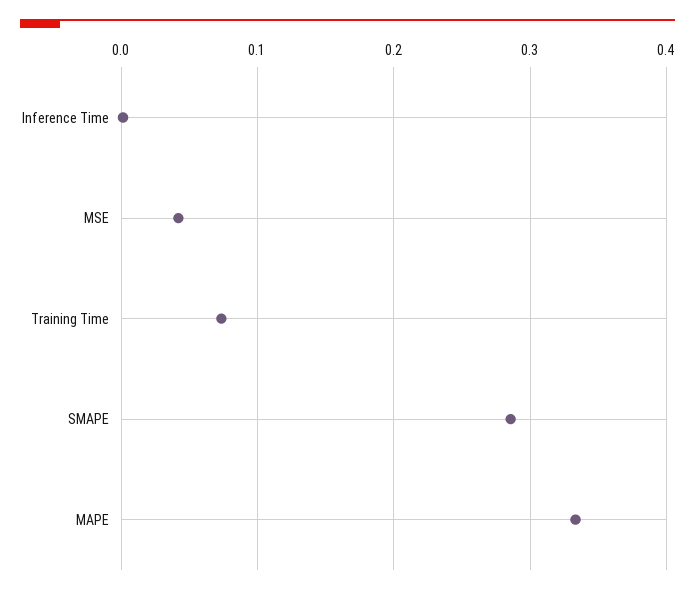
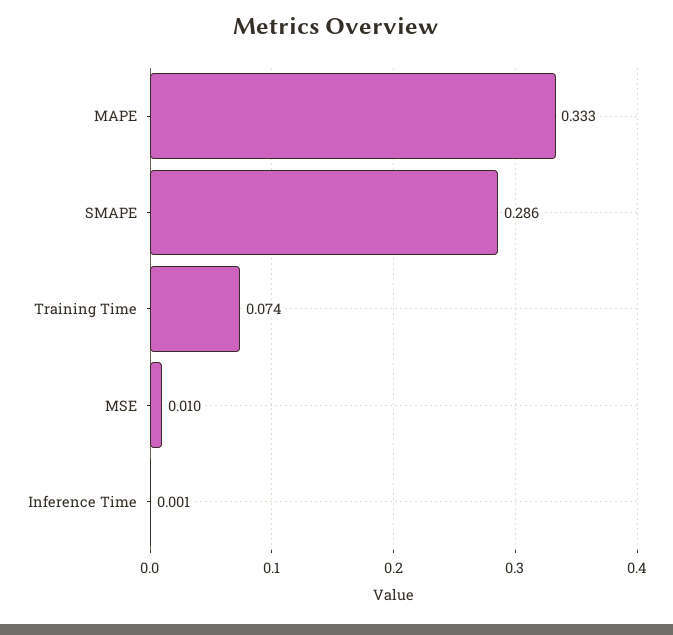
MSE: 0.04 -> 0.01

